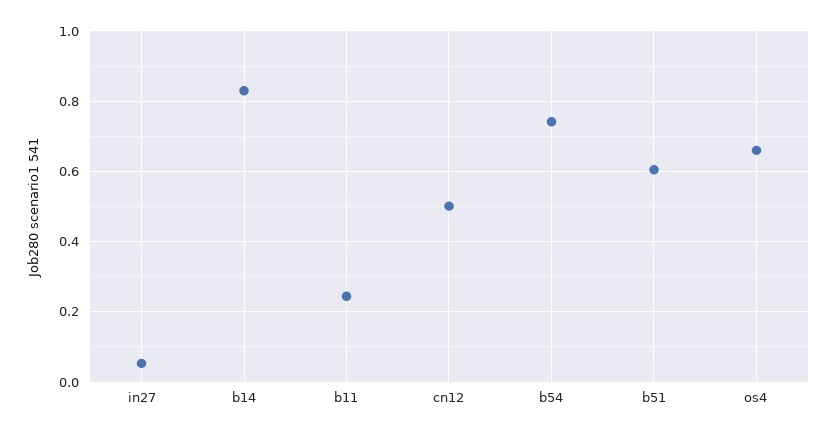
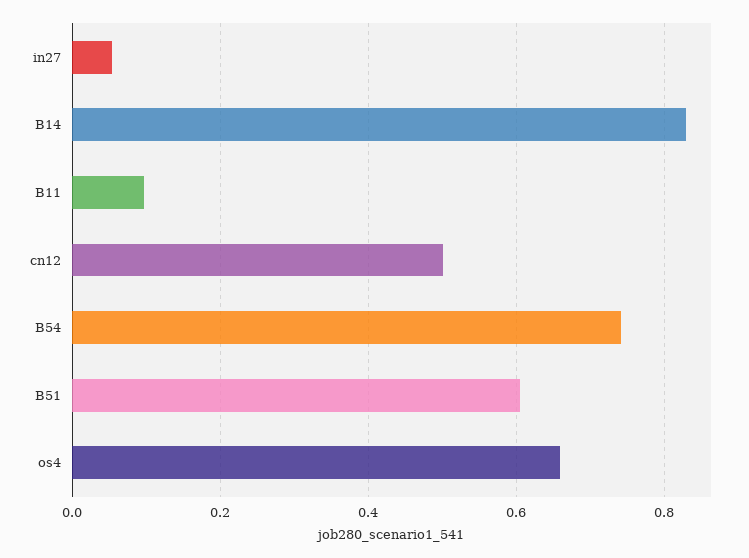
b11: 0.24 -> 0.1

